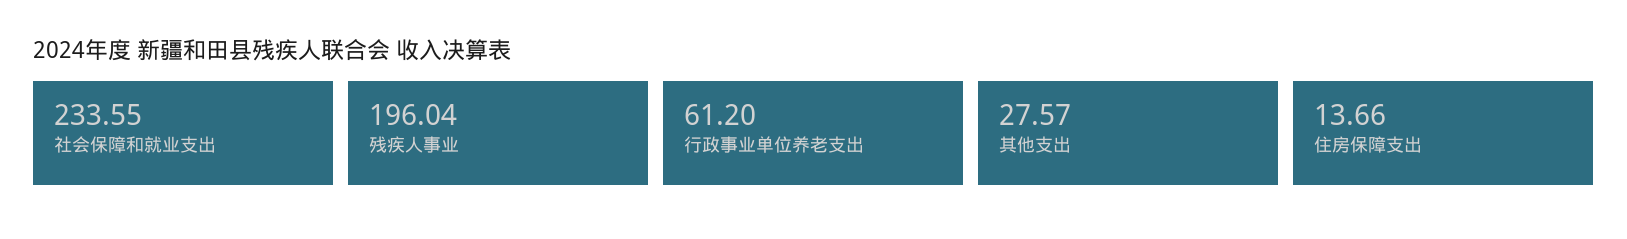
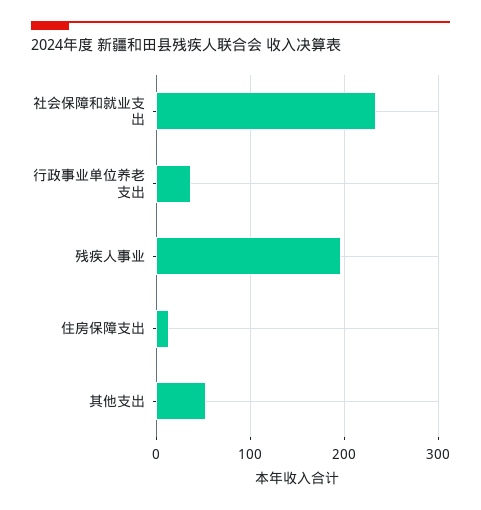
行政事业单位养老支出: 61.2 -> 40
其他支出: 27.57 -> 50

